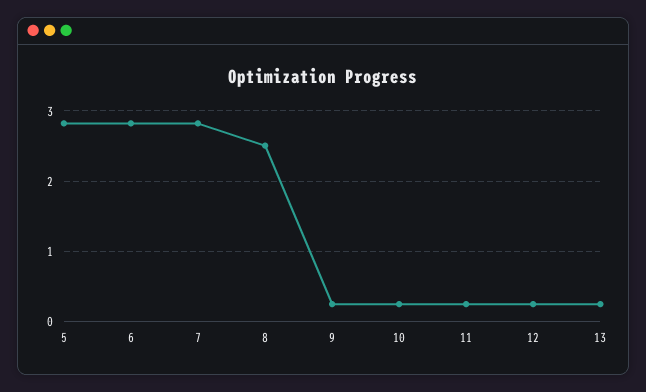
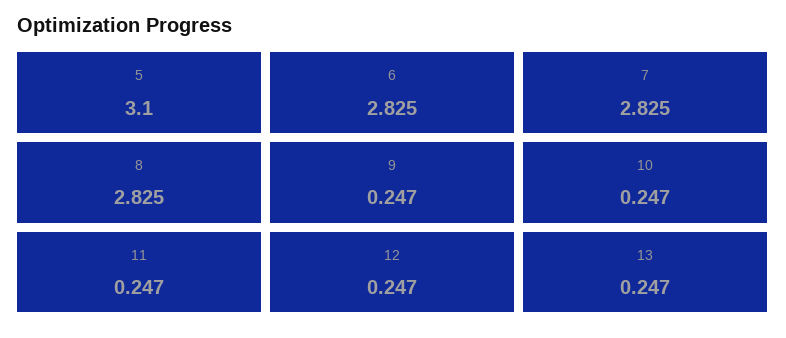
5: 2.8 -> 3.1
8: 2.5 -> 2.825

